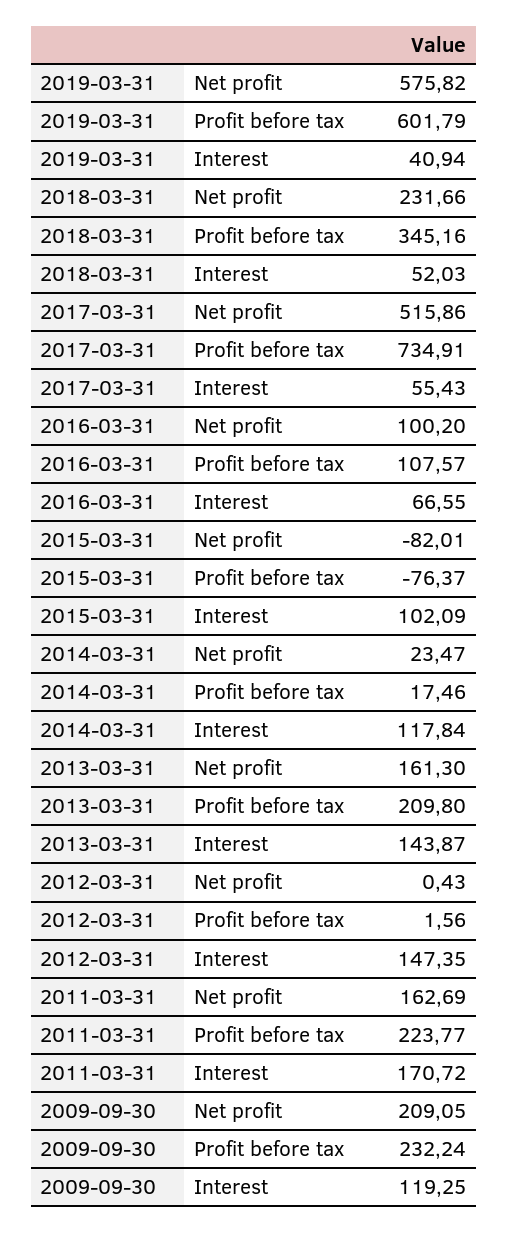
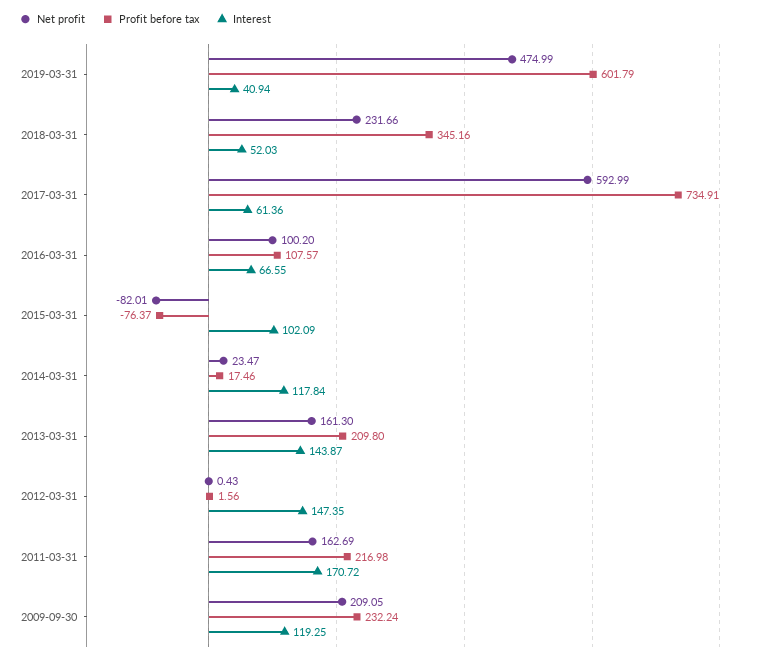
Net profit, 2019-03-31: 575.82 -> 474.99
Net profit, 2017-03-31: 515.86 -> 592.99
Interest, 2017-03-31: 55.43 -> 61.36
Profit before tax, 2011-03-31: 223.77 -> 216.98

